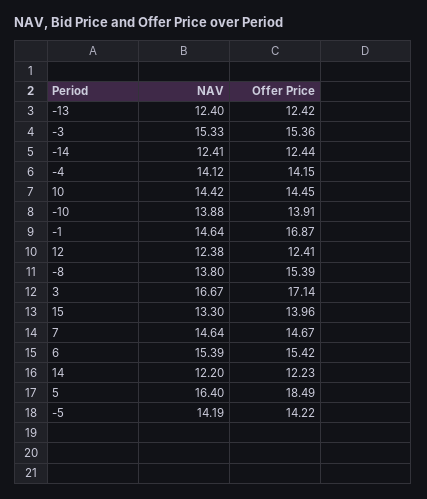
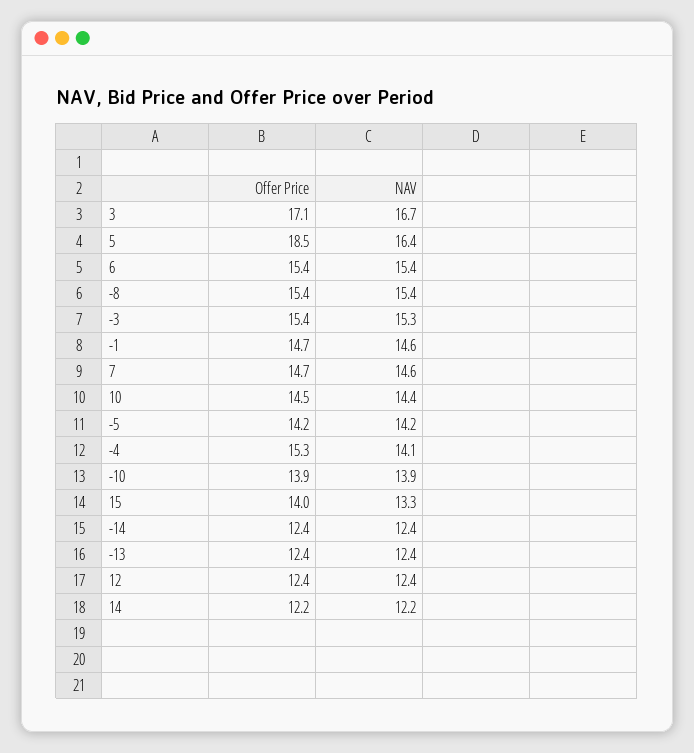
Offer Price, -4: 14.15 -> 15.3
Offer Price, -1: 16.87 -> 14.7
NAV, -8: 13.8 -> 15.4

